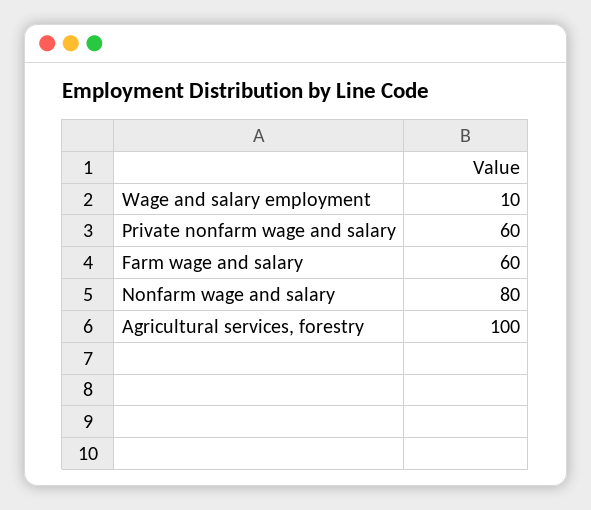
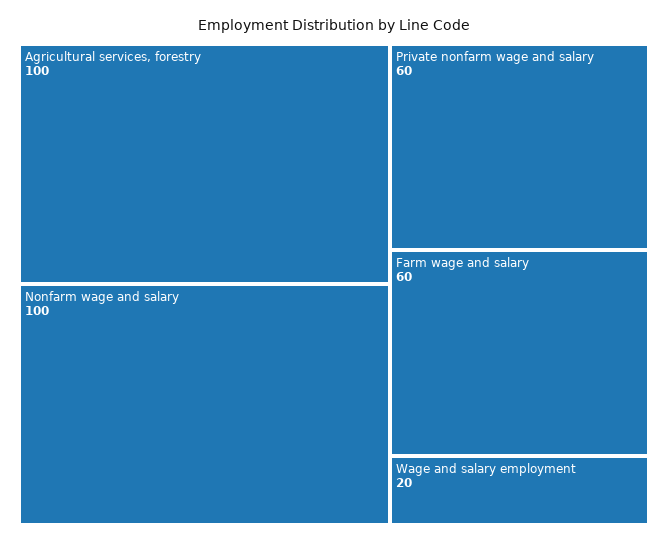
Wage and salary employment: 10 -> 20
Nonfarm wage and salary: 80 -> 100

